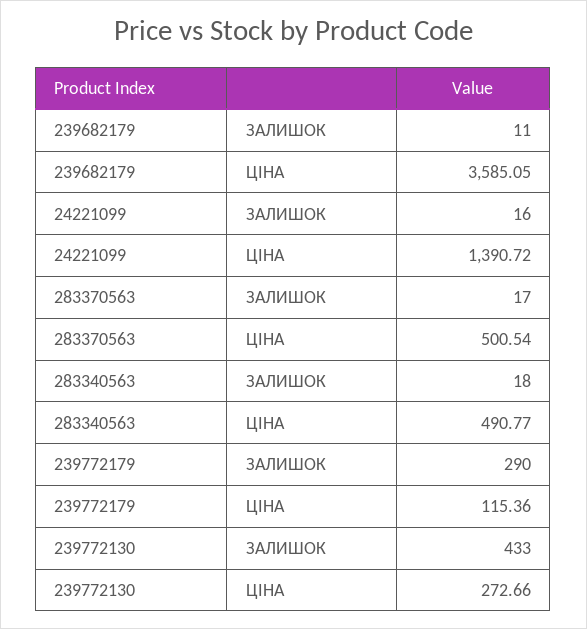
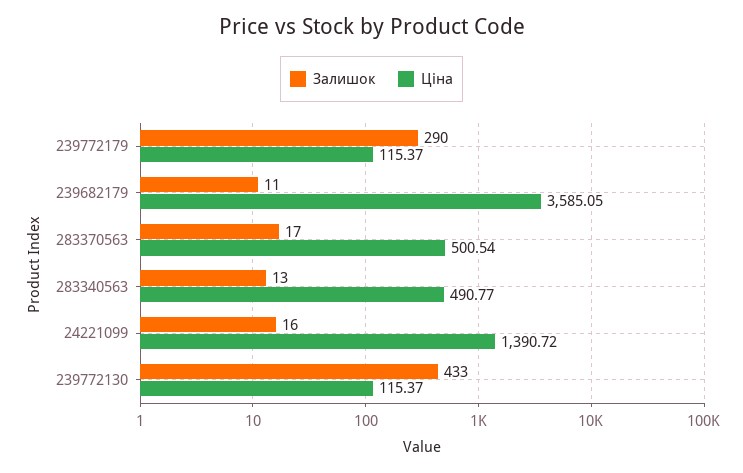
ЗАЛИШОК, 283340563: 18 -> 13
ЦІНА, 239772179: 115.36 -> 115.37
ЦІНА, 239772130: 272.66 -> 115.37

